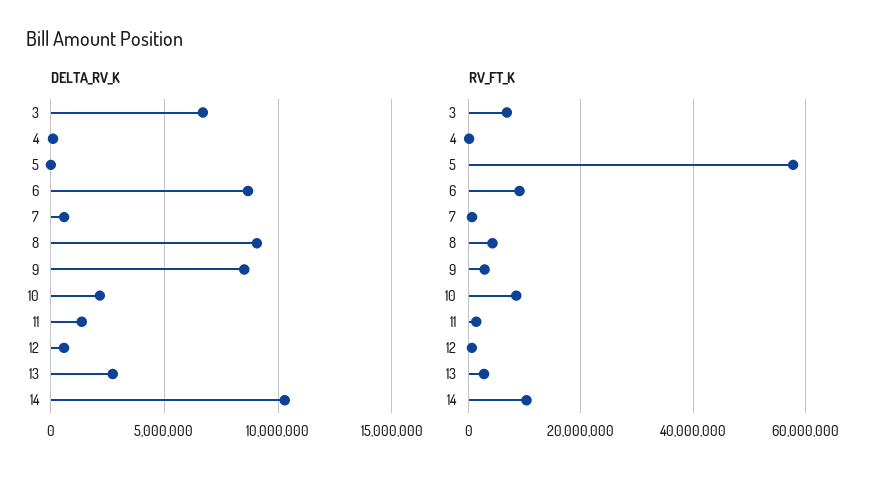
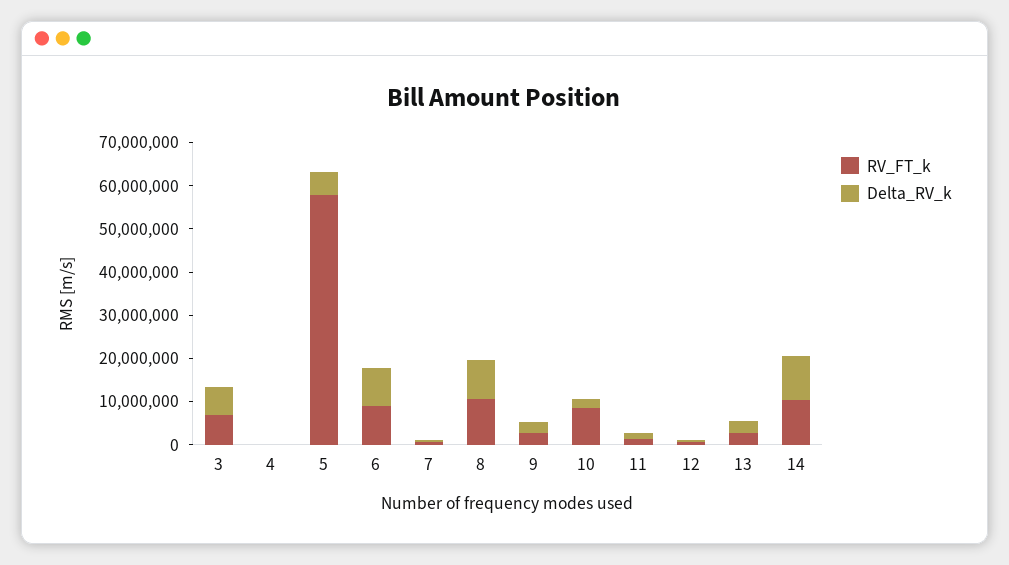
DELTA_RV_K, 5: 0 -> 6000000
DELTA_RV_K, 9: 8500000 -> 2000000
RV_FT_K, 8: 4000000 -> 10000000

